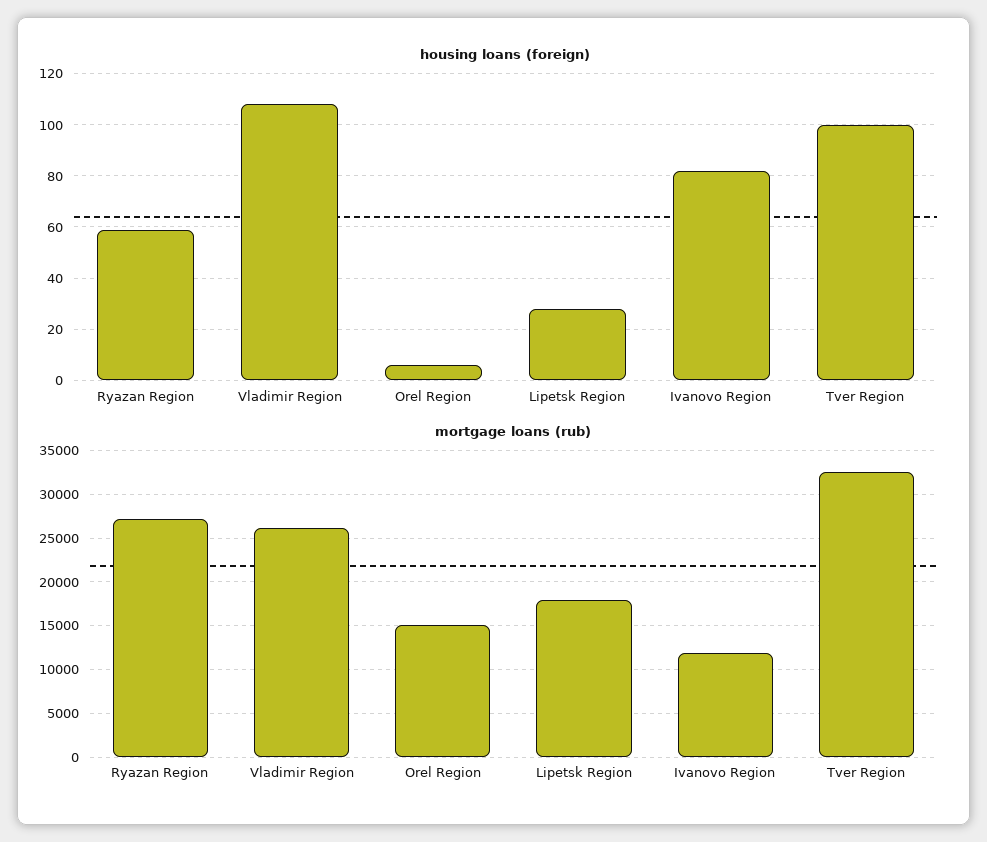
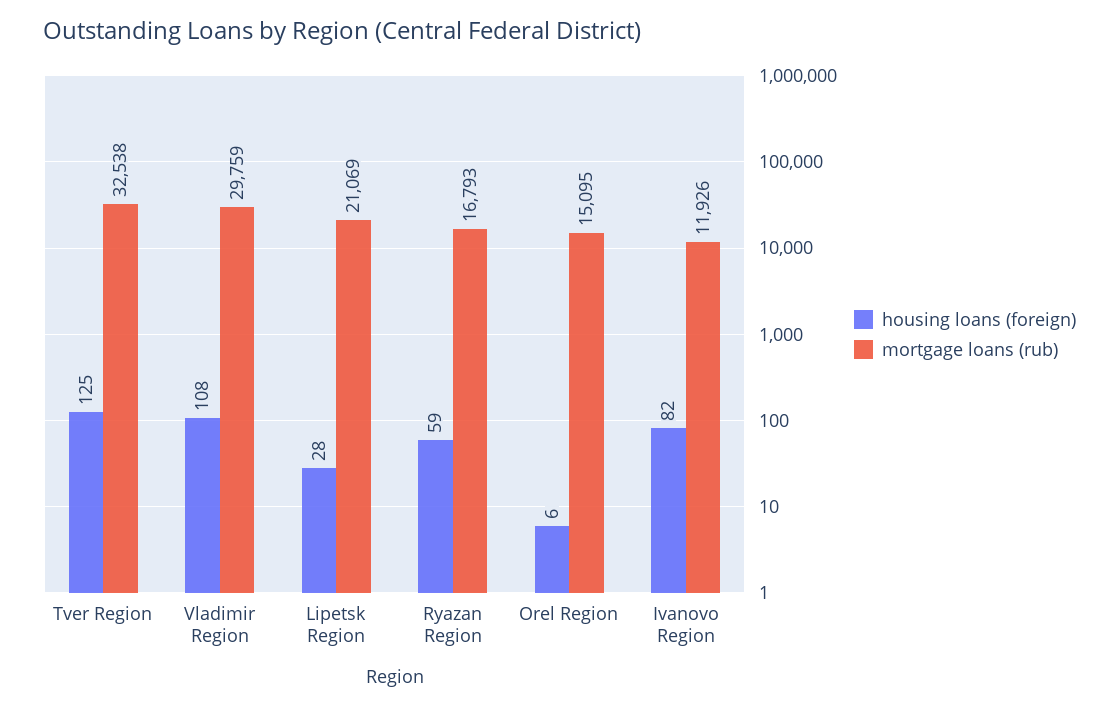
housing loans (foreign), Tver Region: 100 -> 125
mortgage loans (rub), Ryazan Region: 27000 -> 16793
mortgage loans (rub), Vladimir Region: 26000 -> 29759
mortgage loans (rub), Lipetsk Region: 18000 -> 21069

